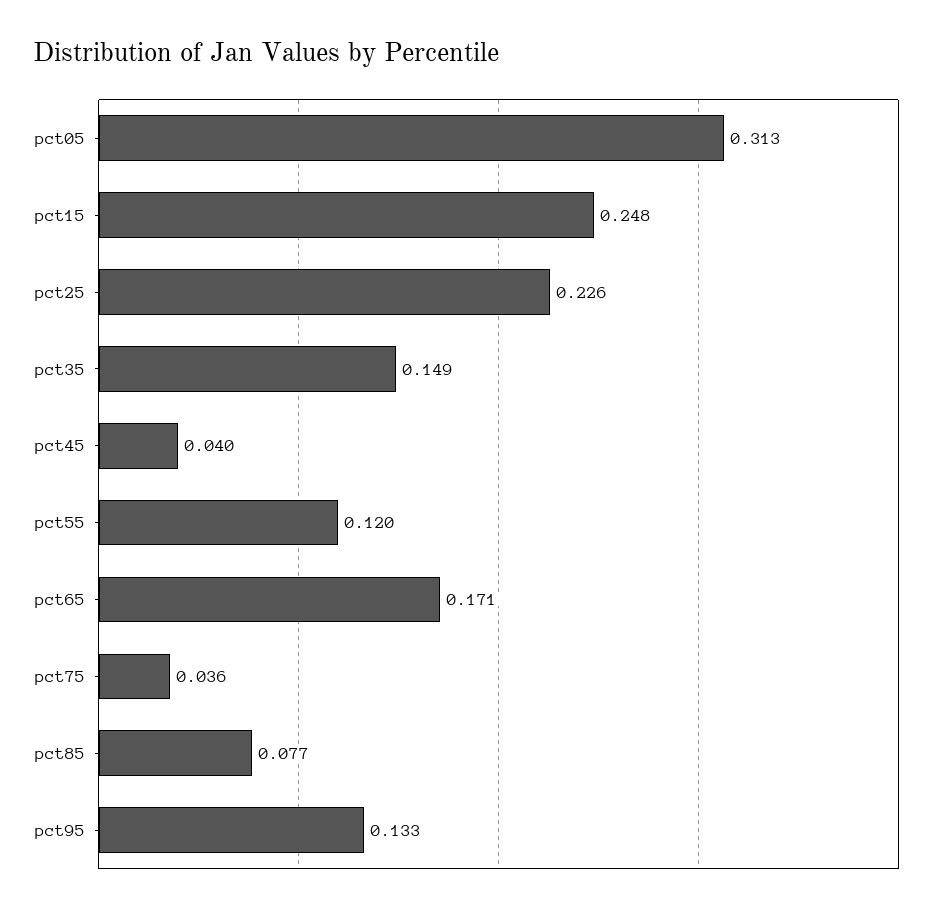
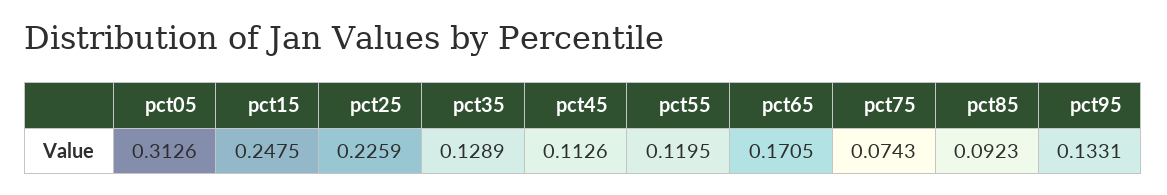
pct35: 0.149 -> 0.1289
pct45: 0.04 -> 0.1126
pct75: 0.036 -> 0.0743
pct85: 0.077 -> 0.0923

